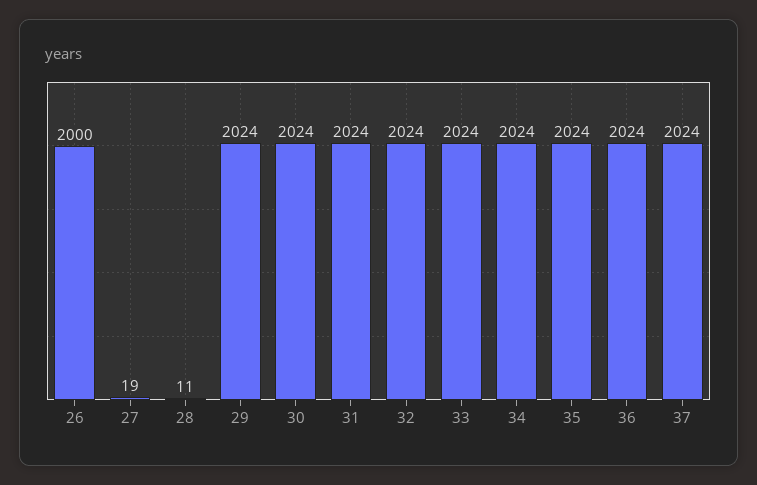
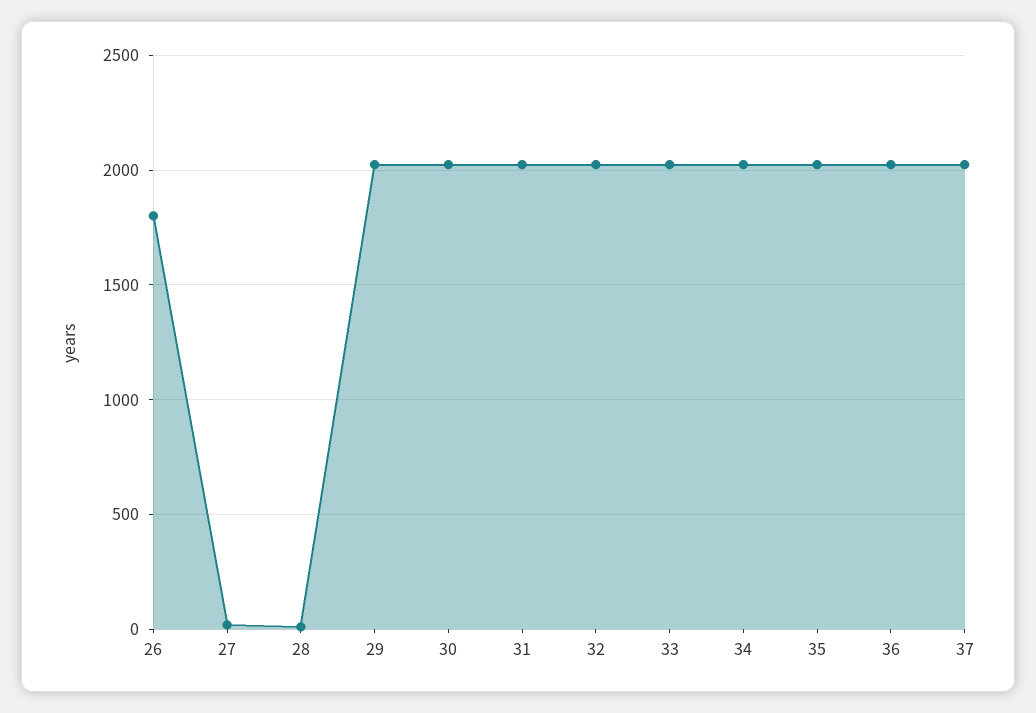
26: 2000 -> 1800

